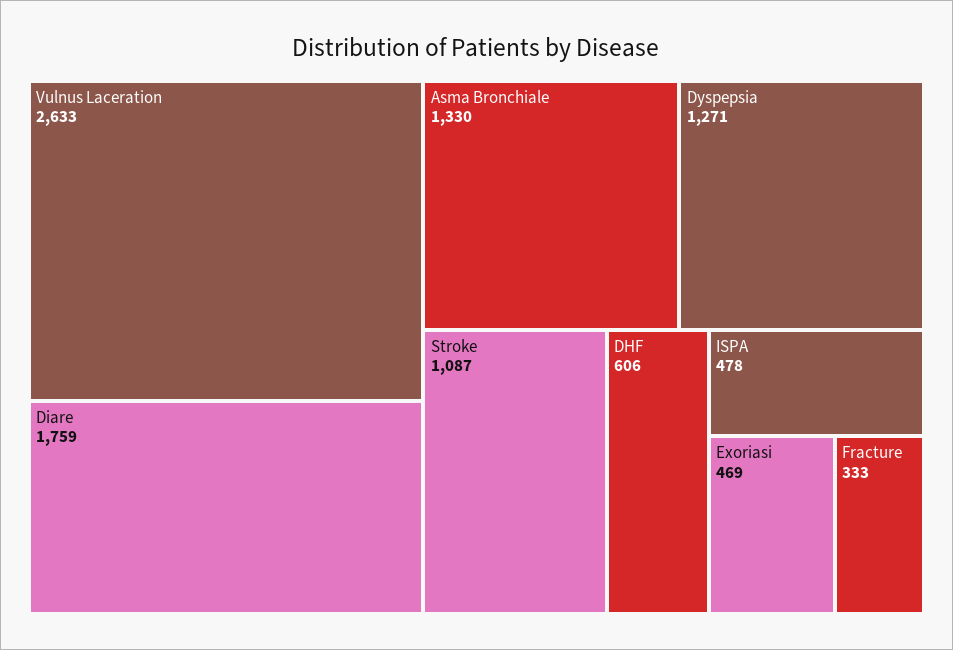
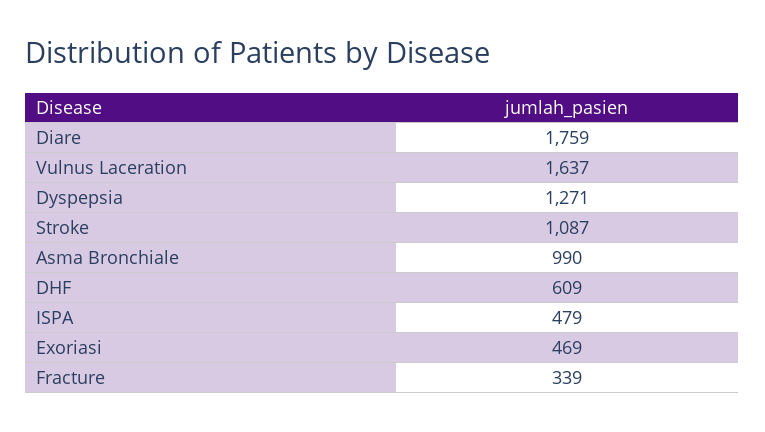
Vulnus Laceration: 2633 -> 1637
Asma Bronchiale: 1330 -> 990
DHF: 606 -> 609
ISPA: 478 -> 479
Fracture: 333 -> 339

